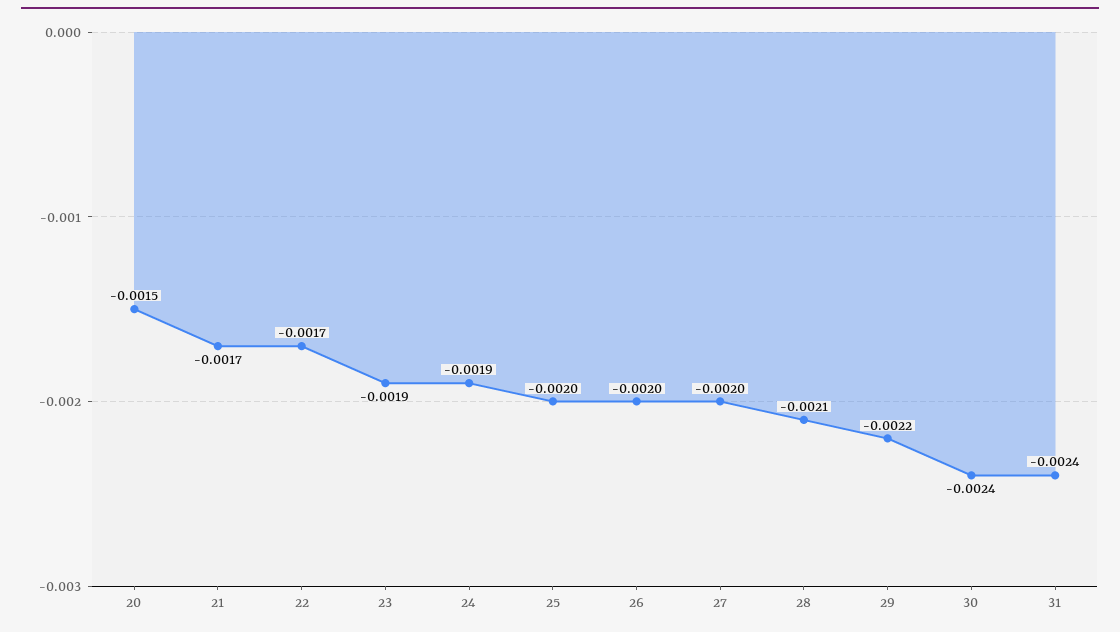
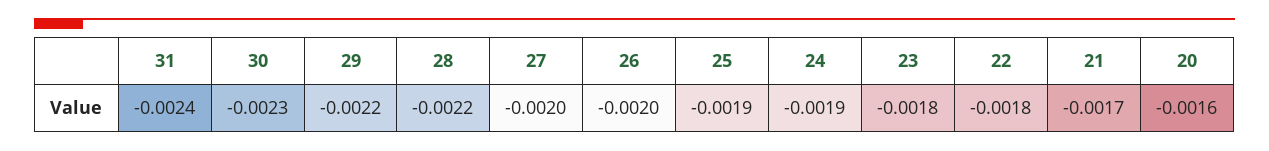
20: -0.0015 -> -0.0016
22: -0.0017 -> -0.0018
23: -0.0019 -> -0.0018
25: -0.002 -> -0.0019
28: -0.0021 -> -0.0022
30: -0.0024 -> -0.0023

